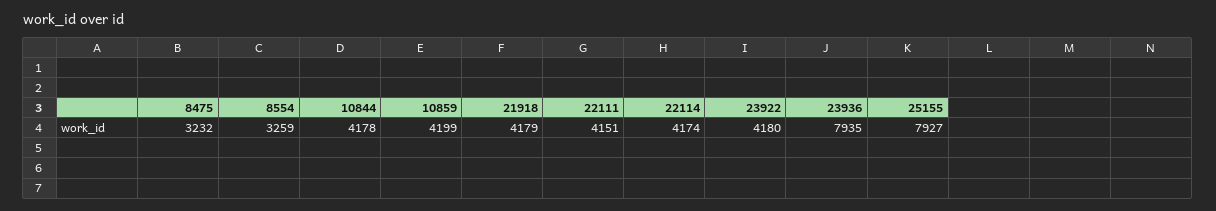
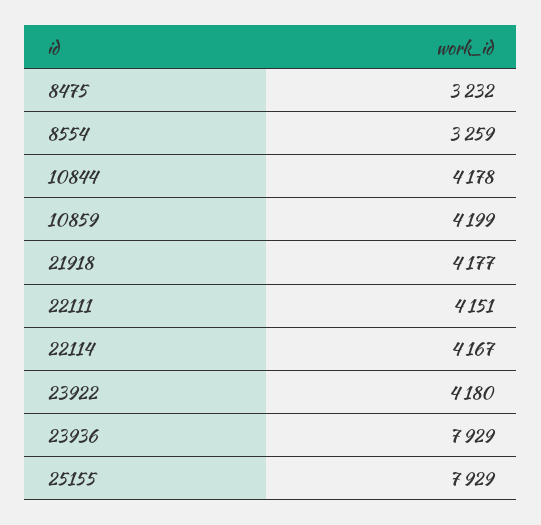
21918: 4179 -> 4177
22114: 4174 -> 4167
23936: 7935 -> 7929
25155: 7927 -> 7929

